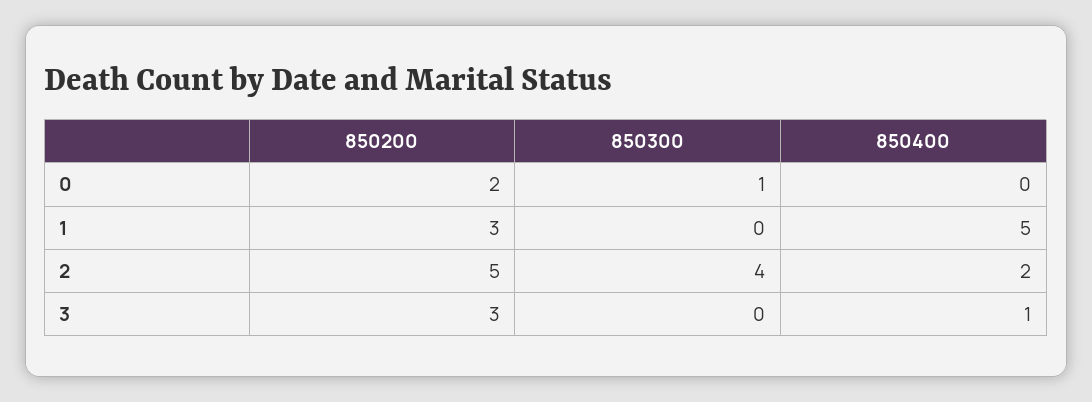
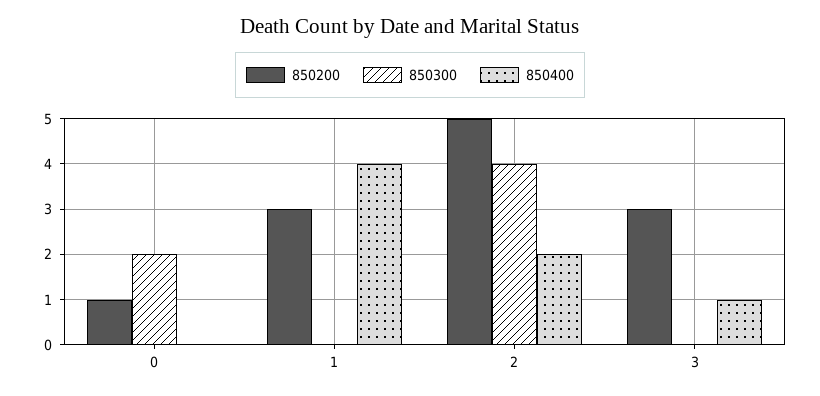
850200, 0: 2 -> 1
850300, 0: 1 -> 2
850400, 1: 5 -> 4

